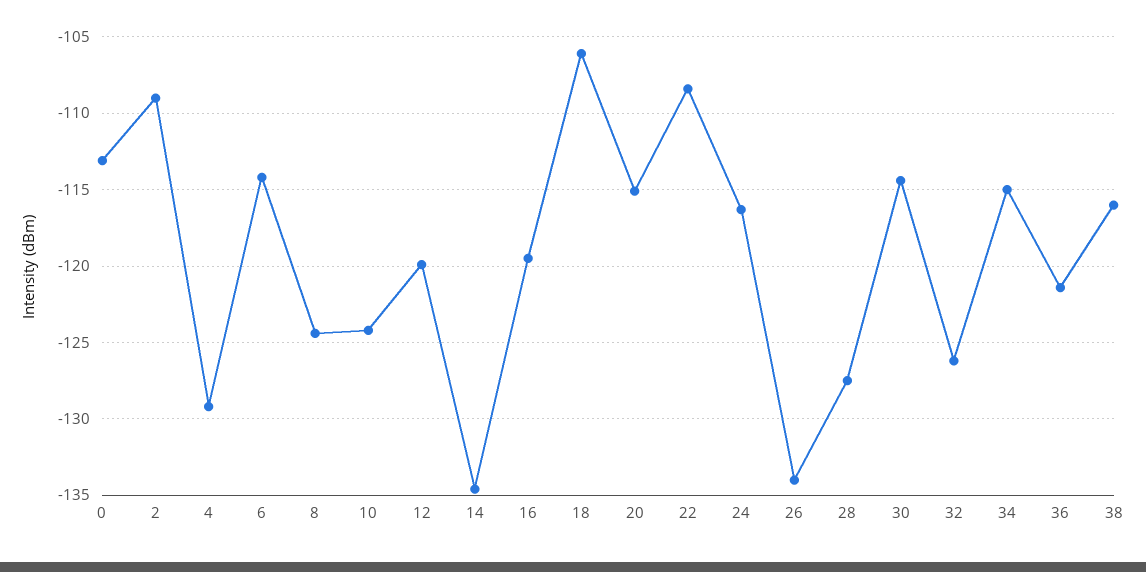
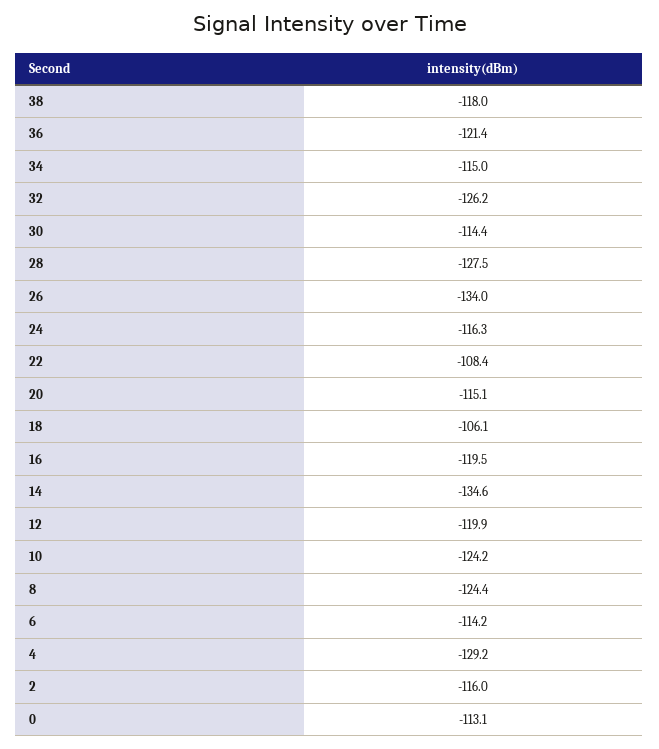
2: -109 -> -116
38: -116 -> -118

